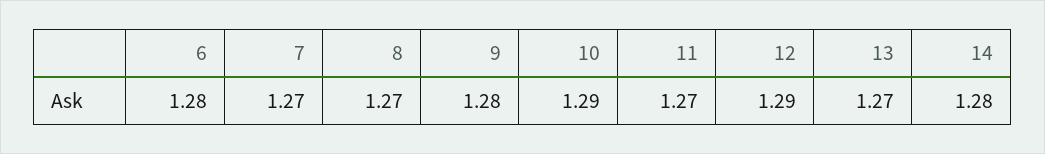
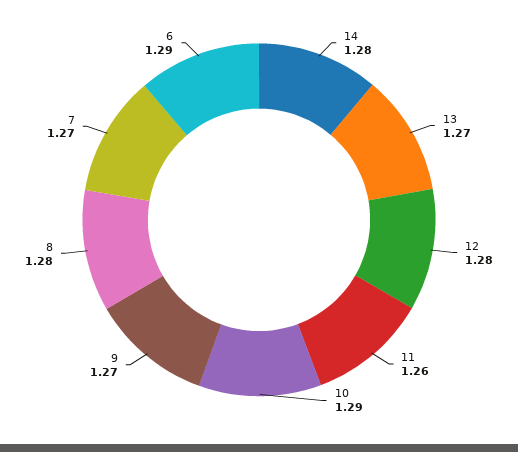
6: 1.28 -> 1.29
8: 1.27 -> 1.28
9: 1.28 -> 1.27
11: 1.27 -> 1.26
12: 1.29 -> 1.28

